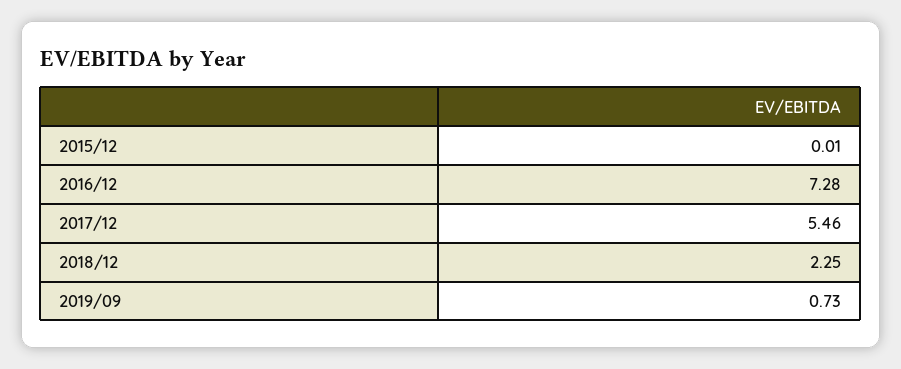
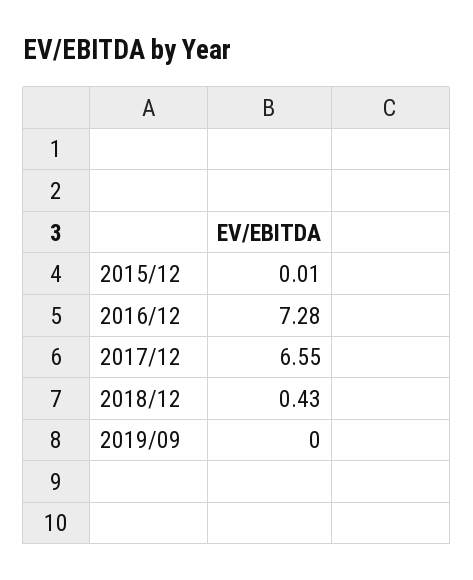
2017/12: 5.46 -> 6.55
2018/12: 2.25 -> 0.43
2019/09: 0.73 -> 0

